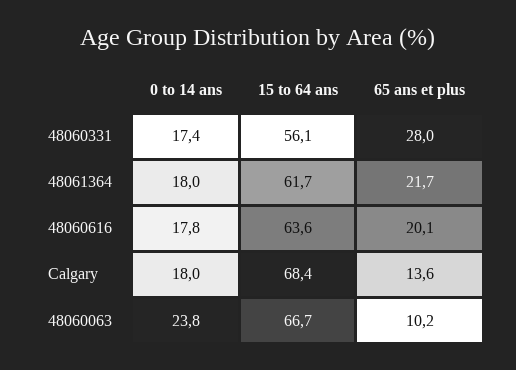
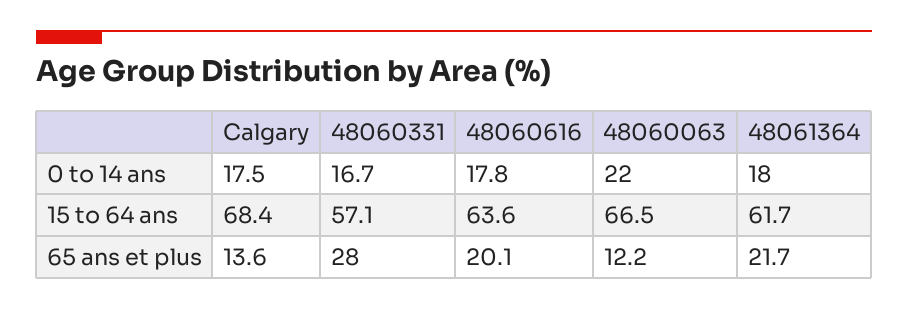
0 to 14 ans, 48060331: 17.4 -> 16.7
15 to 64 ans, 48060331: 56.1 -> 57.1
0 to 14 ans, Calgary: 18 -> 17.5
0 to 14 ans, 48060063: 23.8 -> 22
15 to 64 ans, 48060063: 66.7 -> 66.5
65 ans et plus, 48060063: 10.2 -> 12.2

